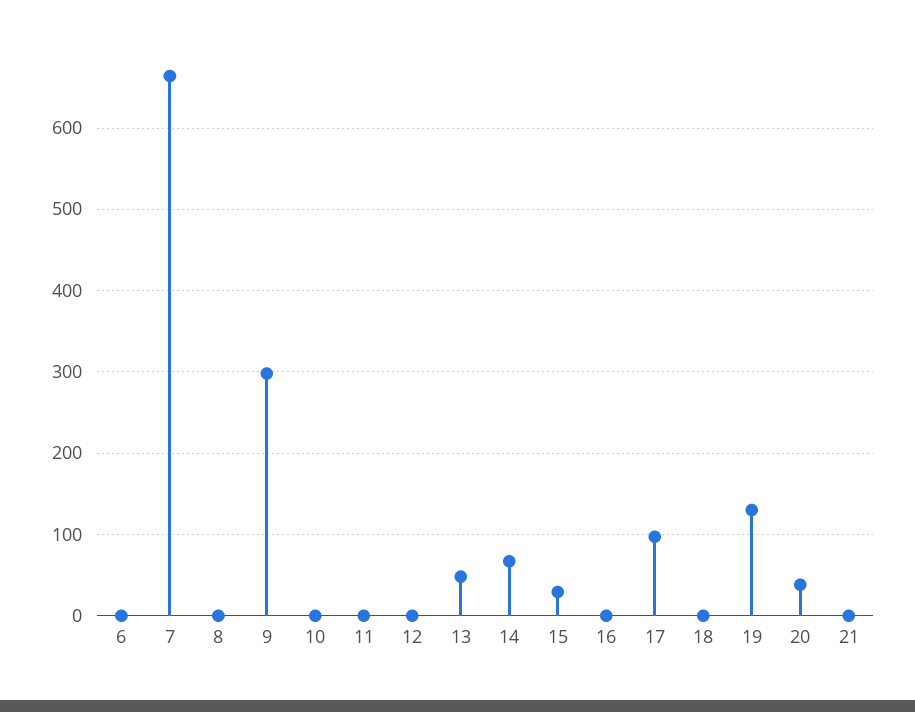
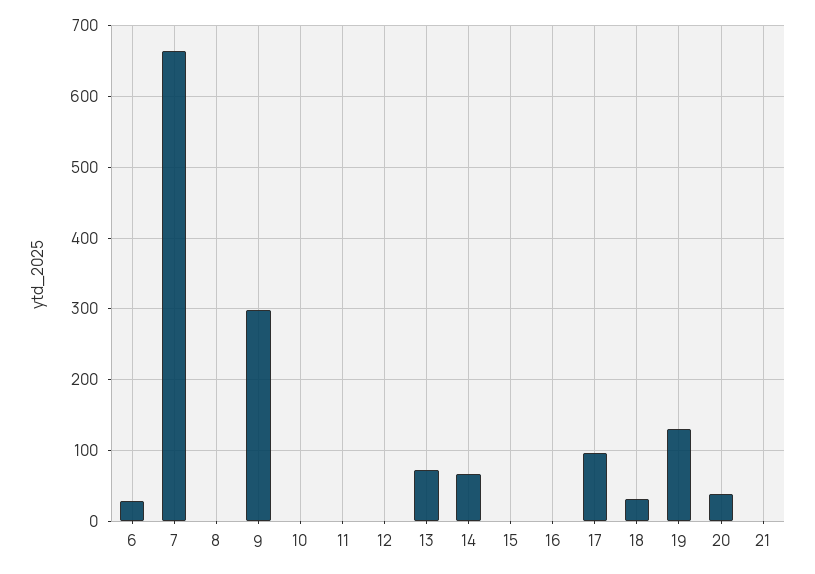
6: 0 -> 30
13: 50 -> 70
15: 30 -> 0
18: 0 -> 30

